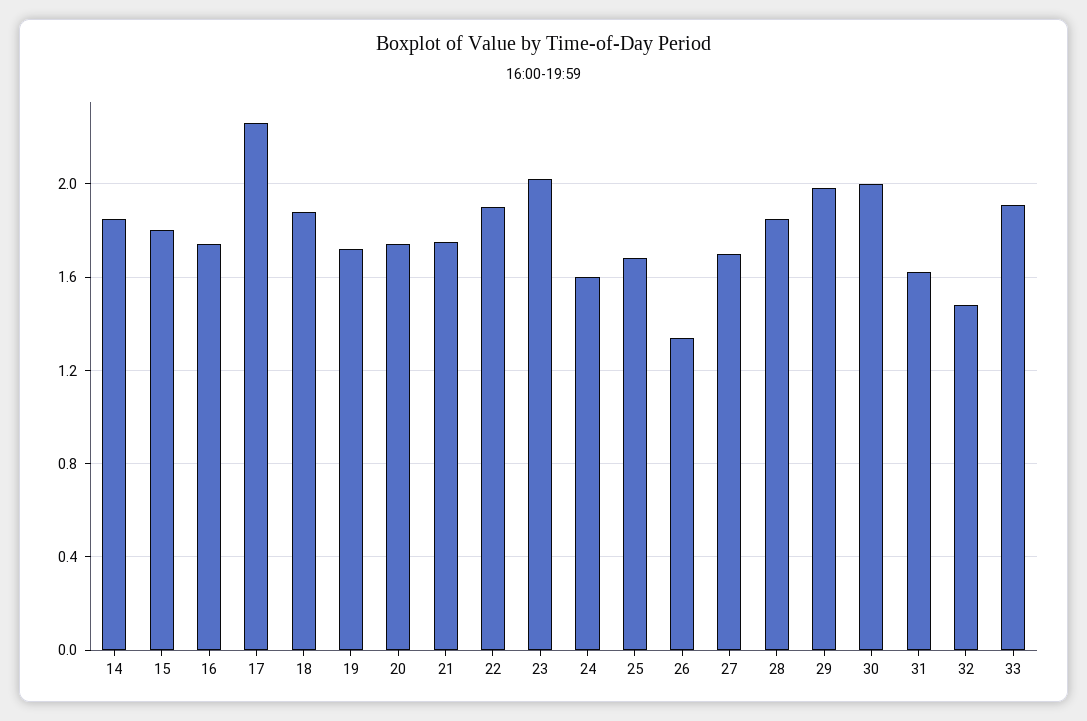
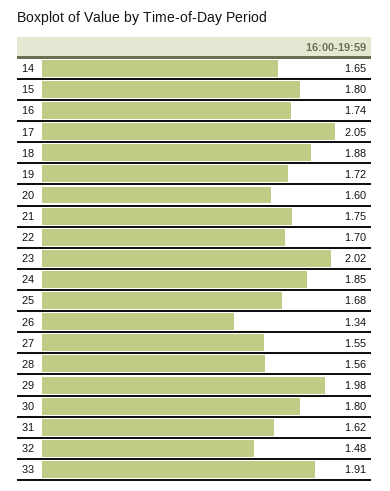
14: 1.85 -> 1.65
17: 2.25 -> 2.05
20: 1.75 -> 1.6
22: 1.9 -> 1.7
24: 1.6 -> 1.85
27: 1.7 -> 1.55
28: 1.85 -> 1.56
30: 2 -> 1.8

